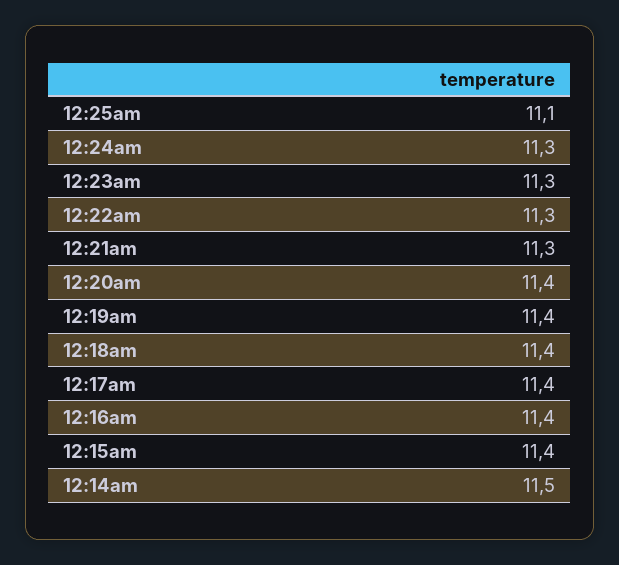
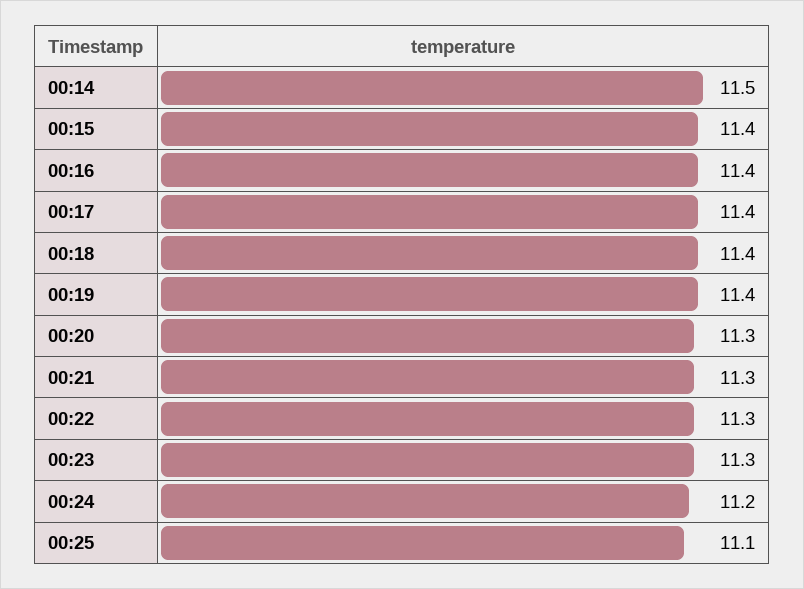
12:24am: 11.3 -> 11.2
12:20am: 11.4 -> 11.3

